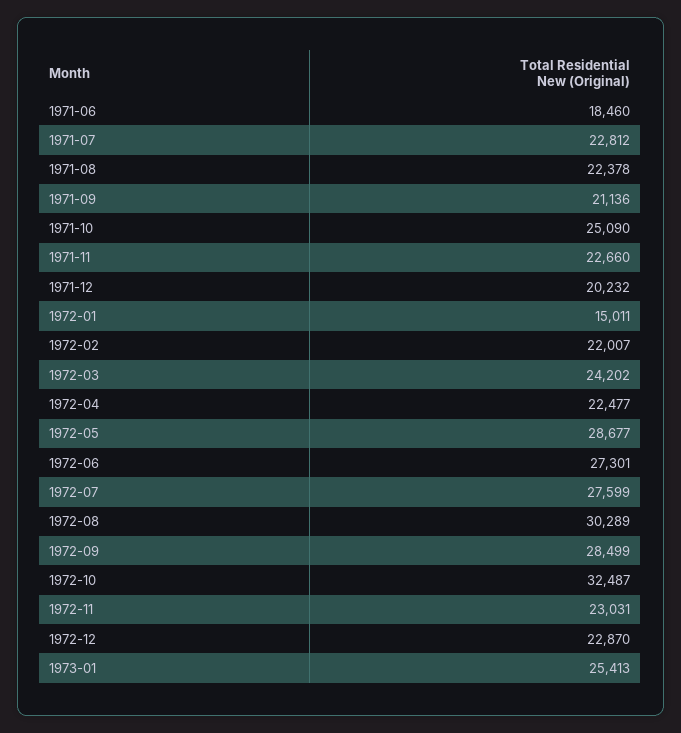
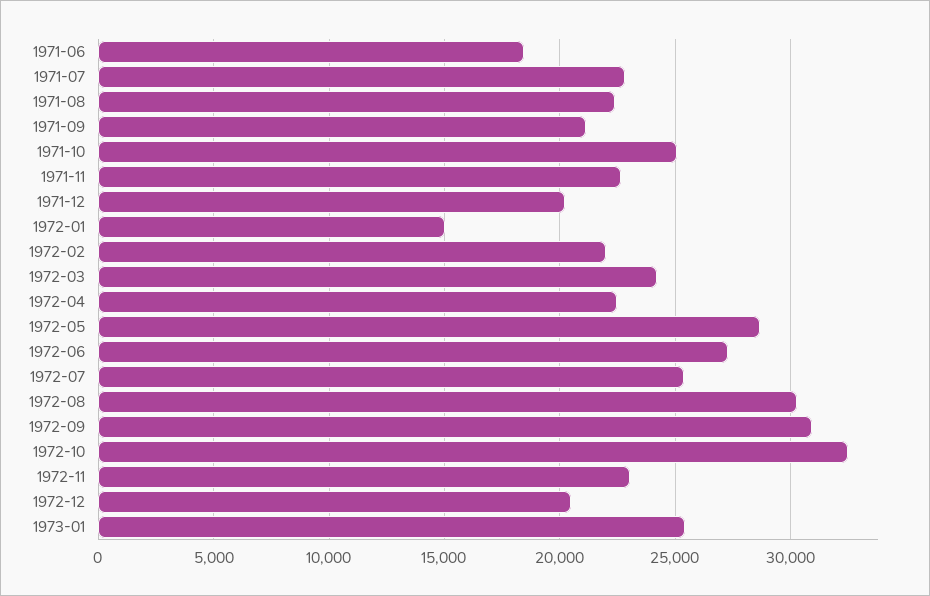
1972-07: 27599 -> 25500
1972-09: 28499 -> 31000
1972-12: 22870 -> 20500

